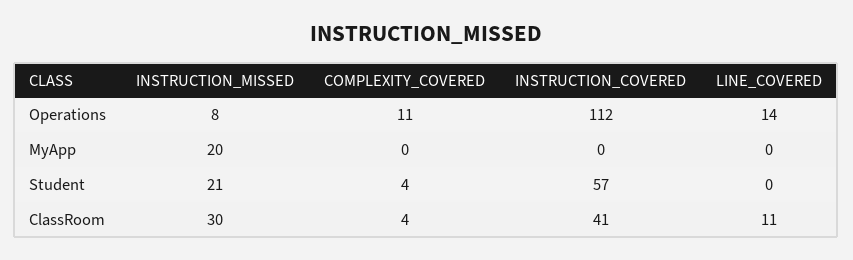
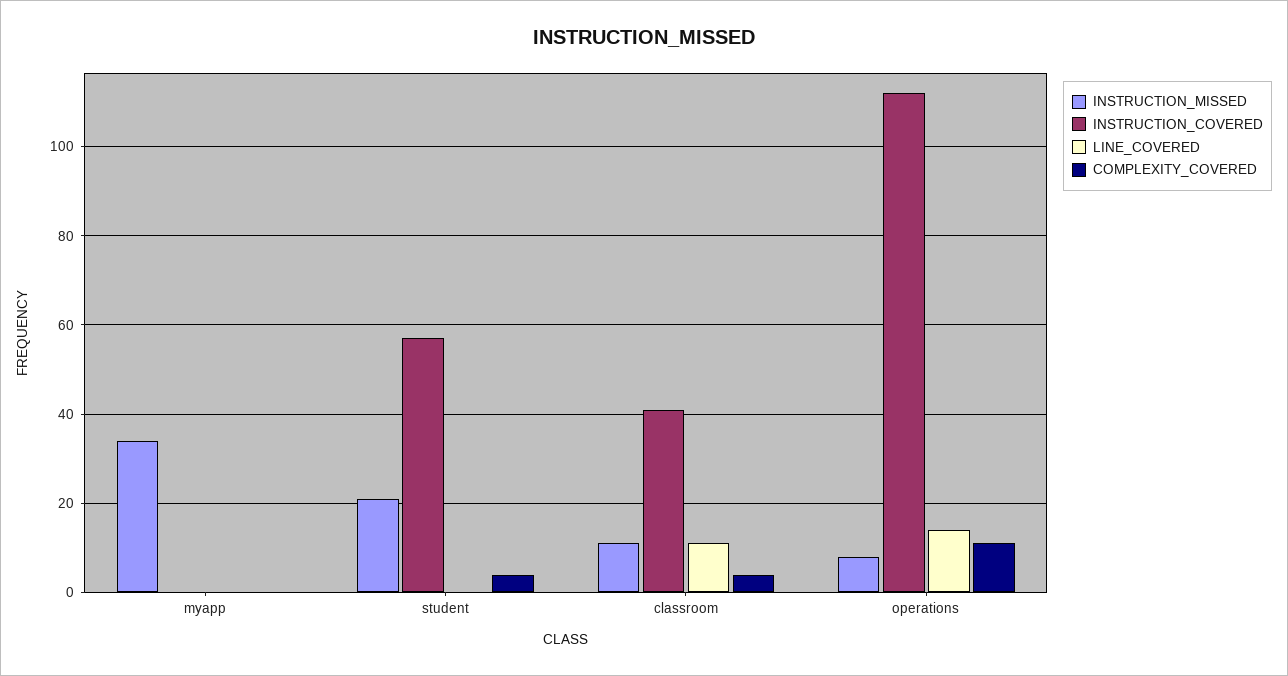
INSTRUCTION_MISSED, MyApp: 20 -> 35
INSTRUCTION_MISSED, ClassRoom: 30 -> 10

